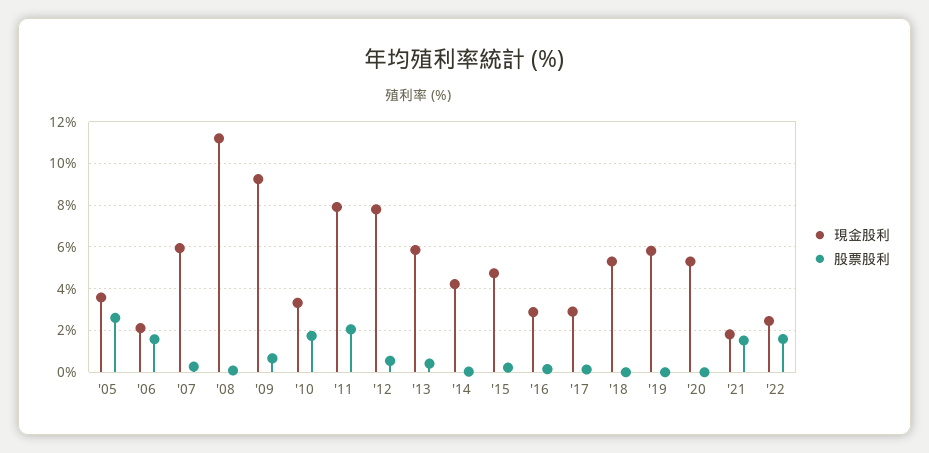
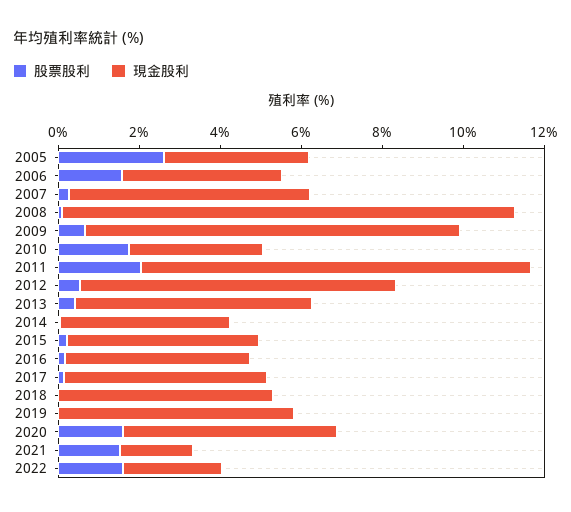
現金股利, '06: 2 -> 4
現金股利, '11: 8 -> 9.5
現金股利, '16: 3 -> 4.5
現金股利, '17: 3 -> 5
股票股利, '20: 0 -> 1.5

